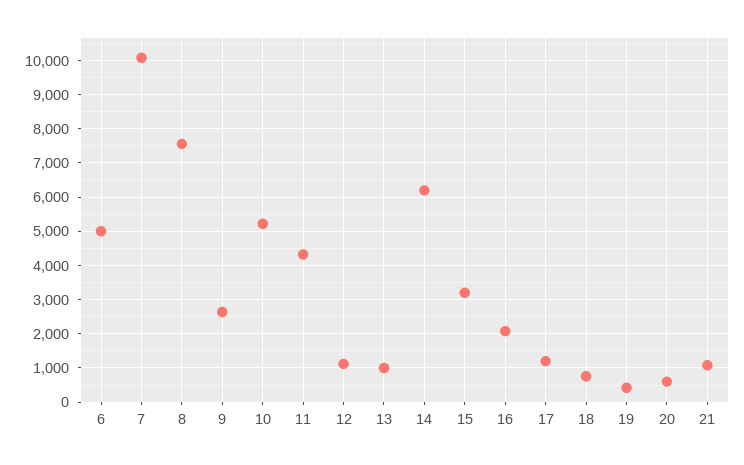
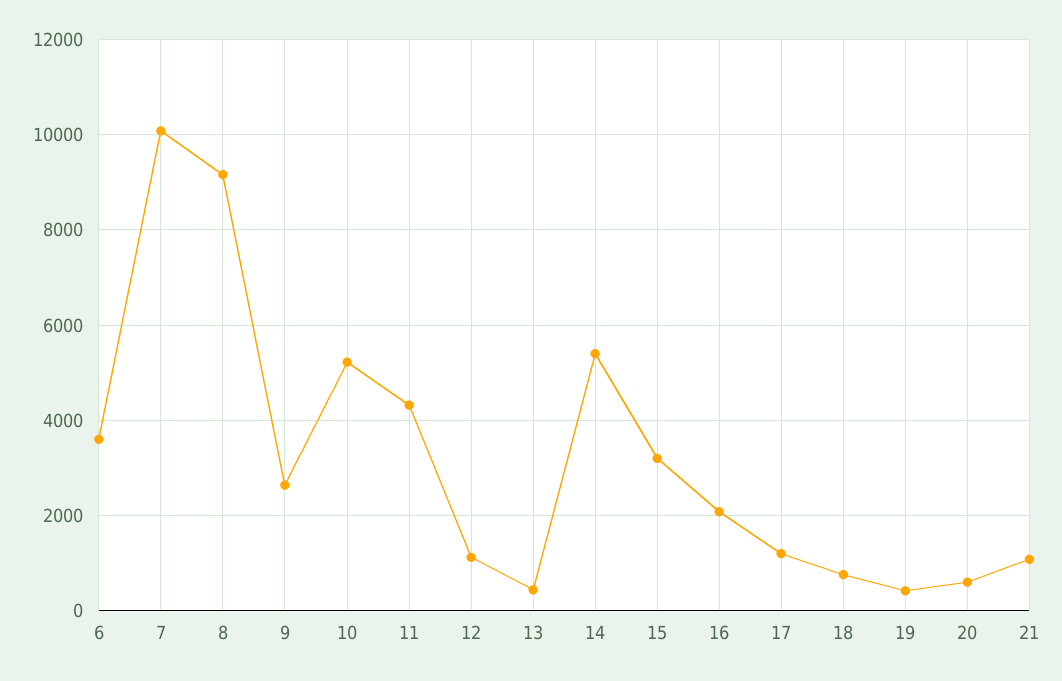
6: 5000 -> 3600
8: 7600 -> 9200
13: 1000 -> 400
14: 6200 -> 5400

